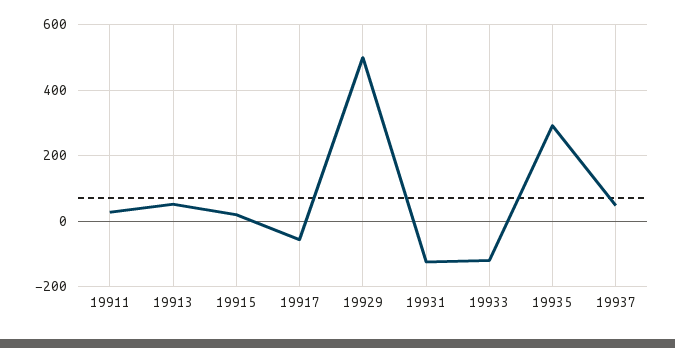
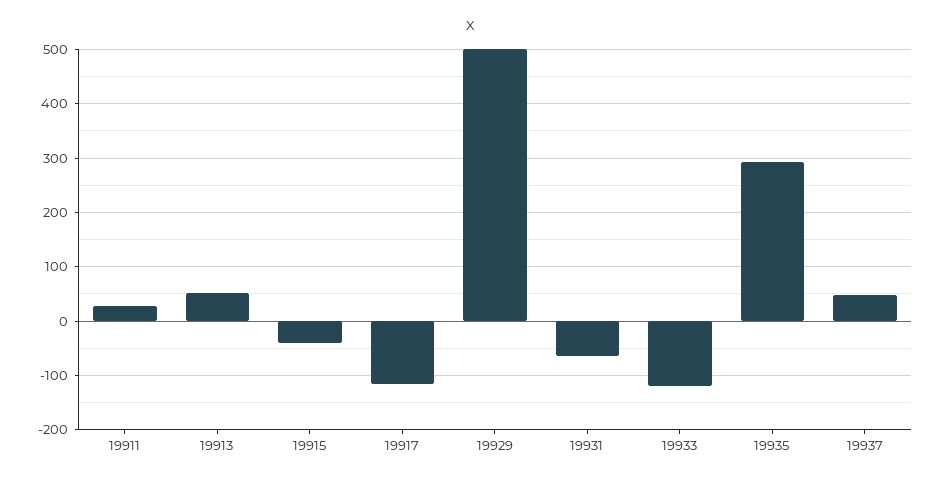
19915: 20 -> -40
19917: -60 -> -120
19931: -120 -> -60

